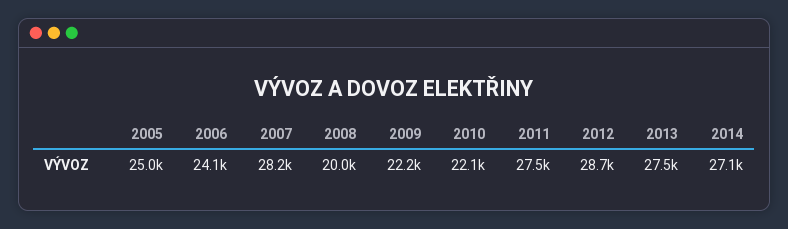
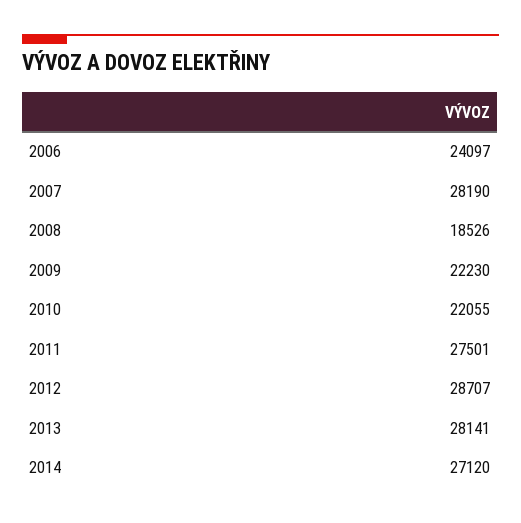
2005: 25000 -> none
2008: 20000 -> 18526
2013: 27500 -> 28141

